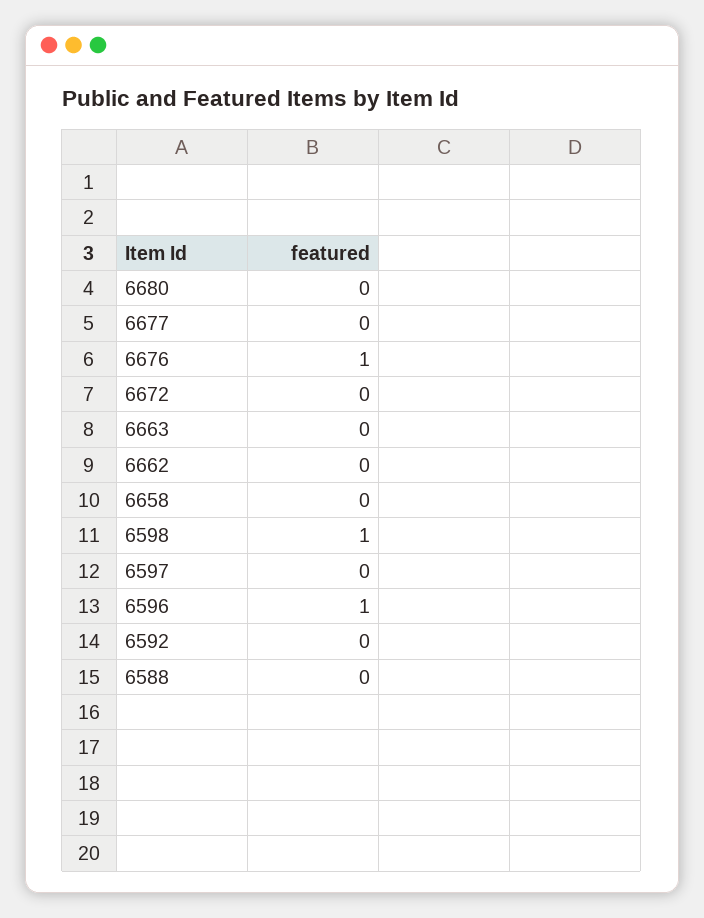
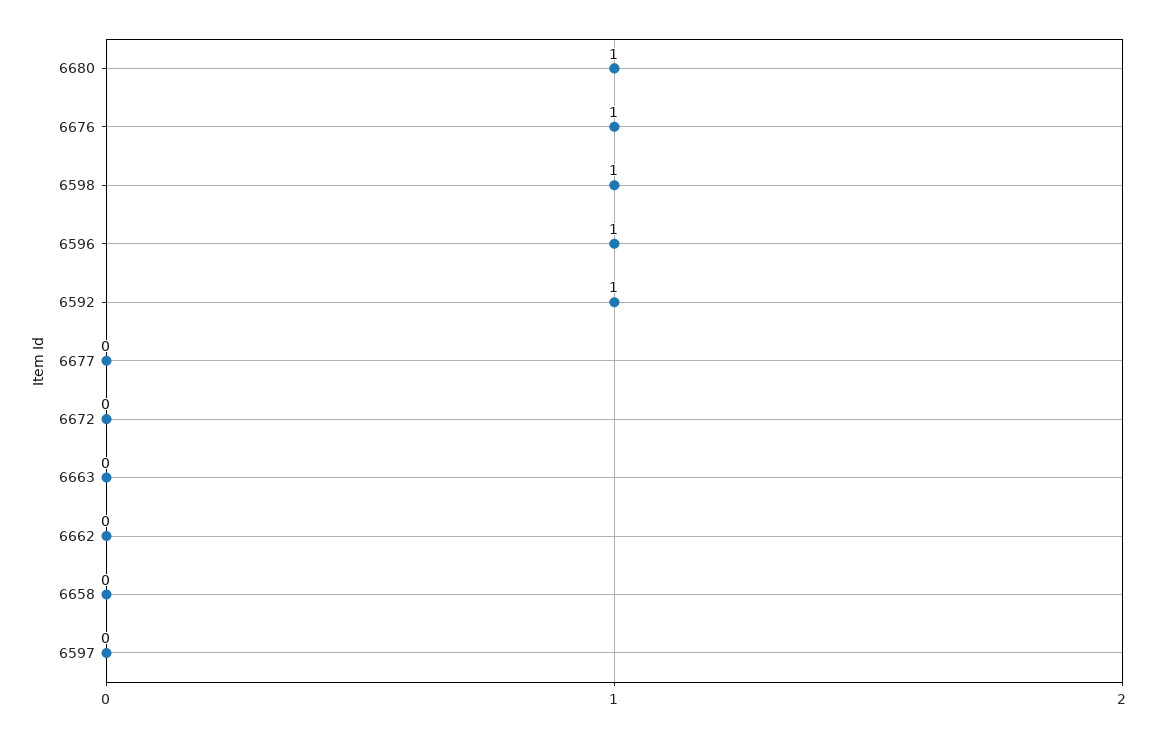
6680: 0 -> 1
6592: 0 -> 1
6588: 0 -> none

